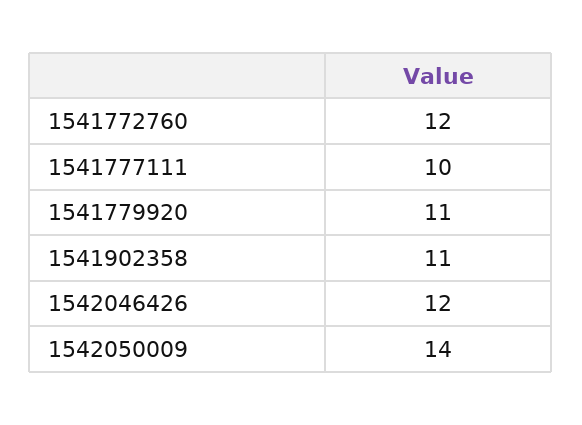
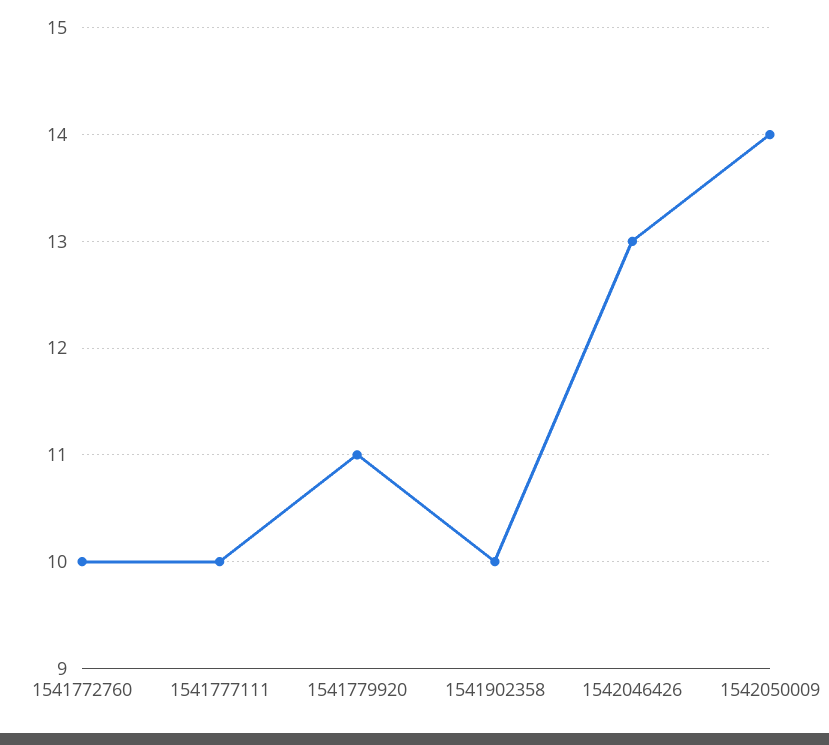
1541772760: 12 -> 10
1541902358: 11 -> 10
1542046426: 12 -> 13

